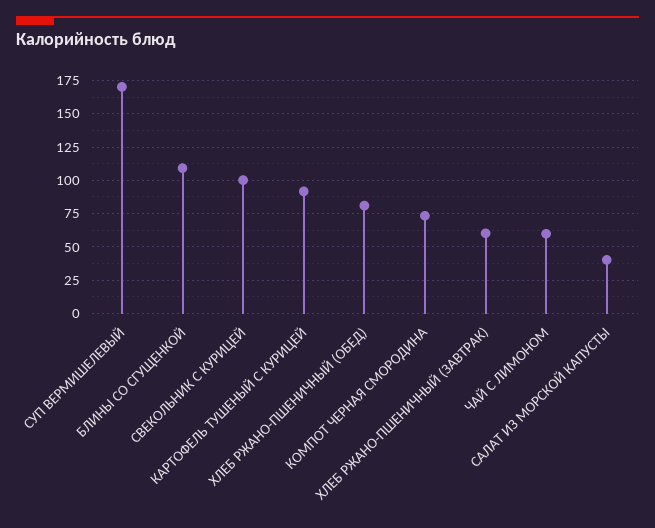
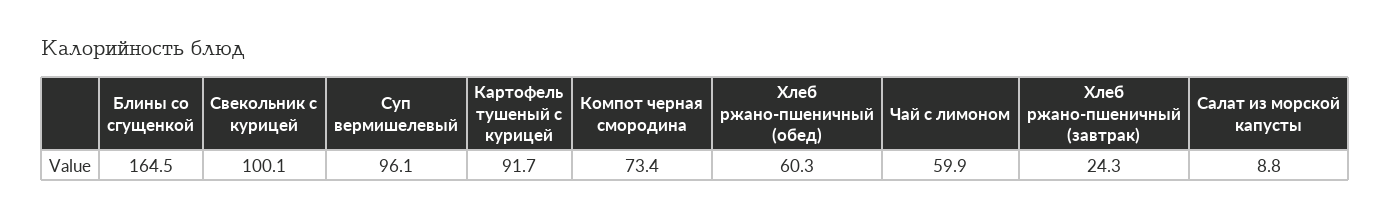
СУП ВЕРМИШЕЛЕВЫЙ: 170 -> 96.1
БЛИНЫ СО СГУЩЕНКОЙ: 110 -> 164.5
ХЛЕБ РЖАНО-ПШЕНИЧНЫЙ (ОБЕД): 80 -> 60.3
ХЛЕБ РЖАНО-ПШЕНИЧНЫЙ (ЗАВТРАК): 60 -> 24.3
САЛАТ ИЗ МОРСКОЙ КАПУСТЫ: 40 -> 8.8

